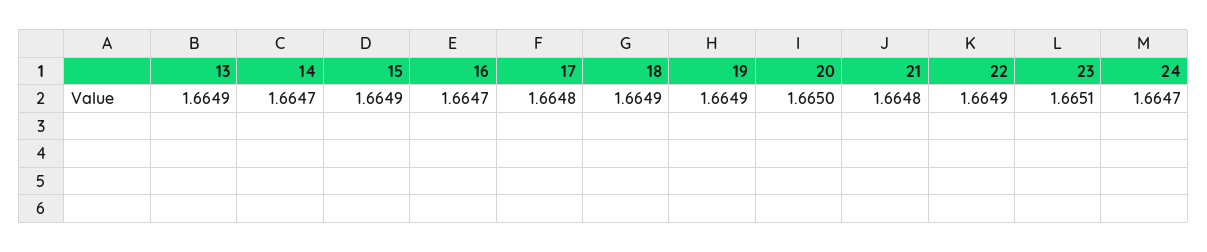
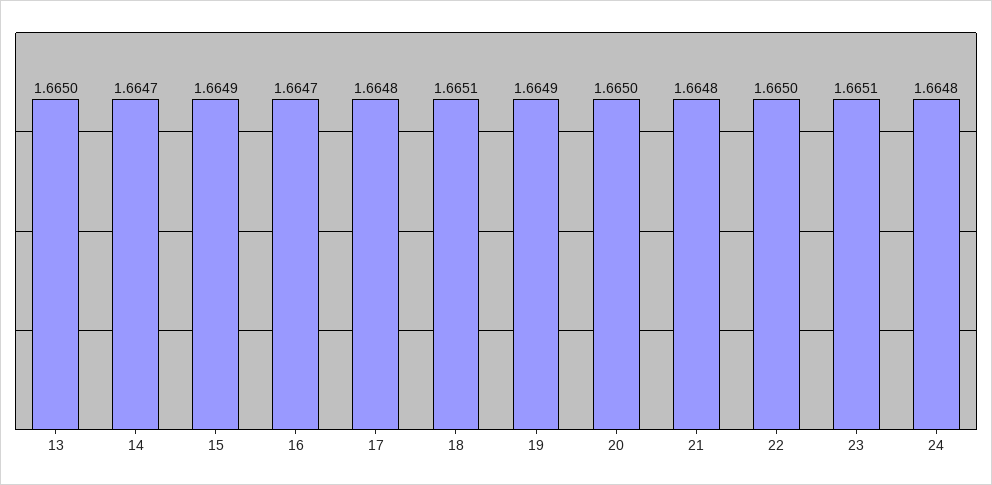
13: 1.6649 -> 1.665
18: 1.6649 -> 1.6651
22: 1.6649 -> 1.665
24: 1.6647 -> 1.6648

